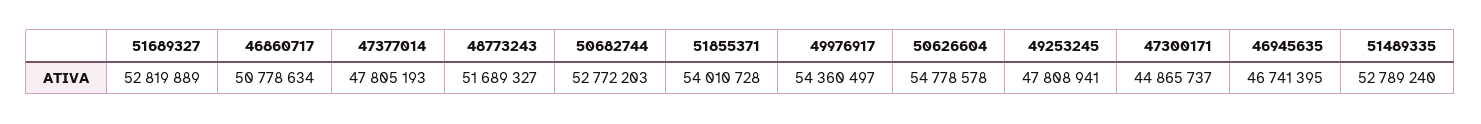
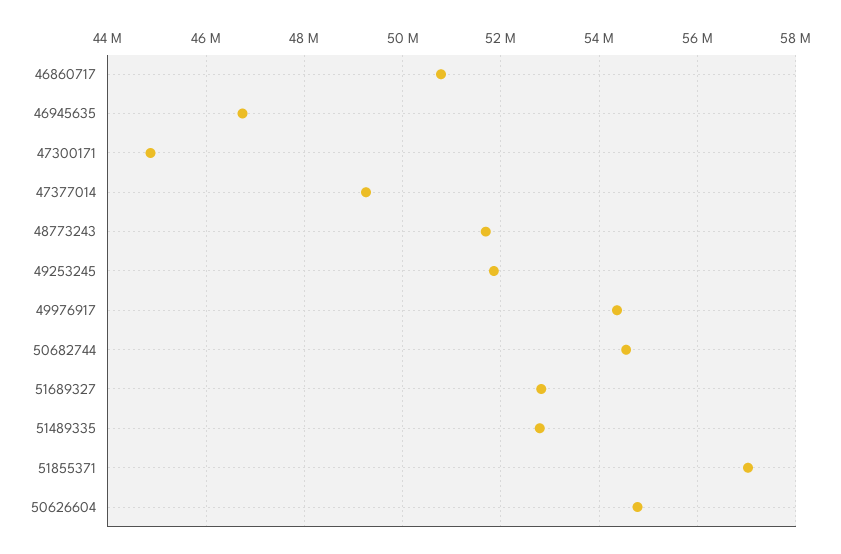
47377014: 47805193 -> 49200000
50682744: 52772203 -> 54600000
51855371: 54010728 -> 57000000
49253245: 47808941 -> 51800000

